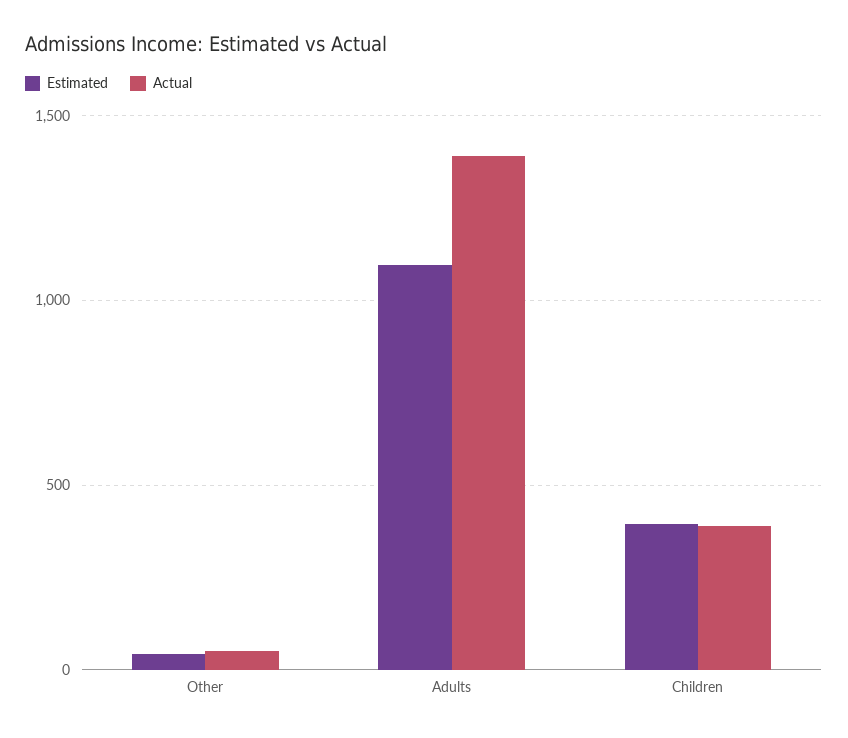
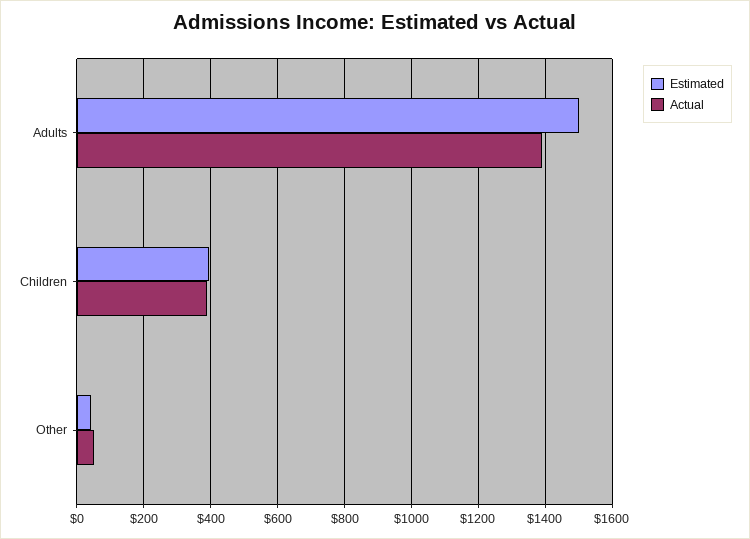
Estimated, Adults: 1100 -> 1500

